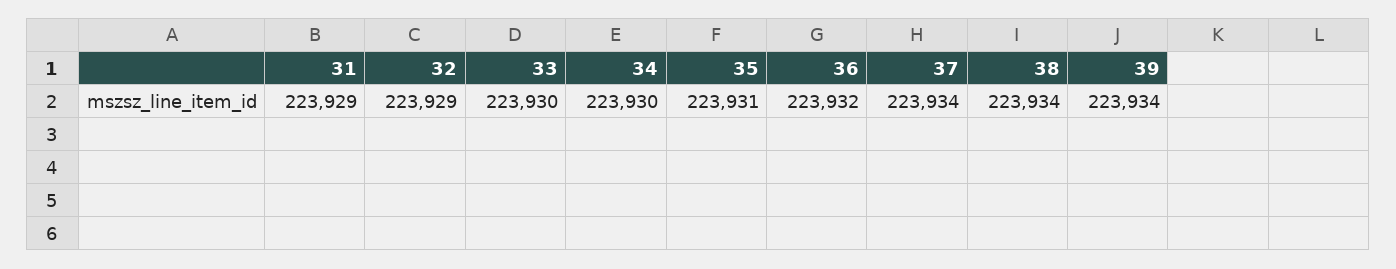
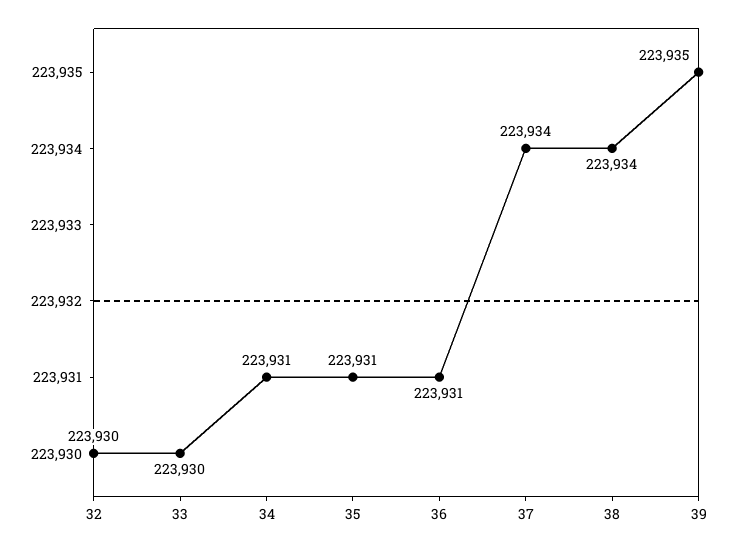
31: 223929 -> none
32: 223929 -> 223930
34: 223930 -> 223931
36: 223932 -> 223931
39: 223934 -> 223935

